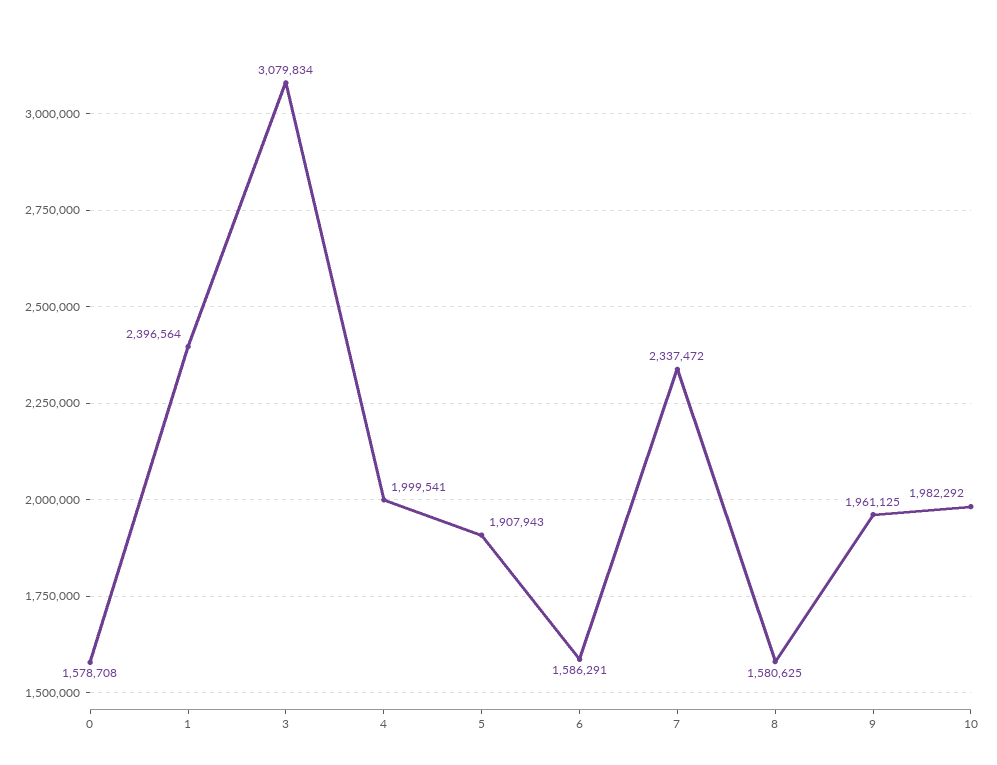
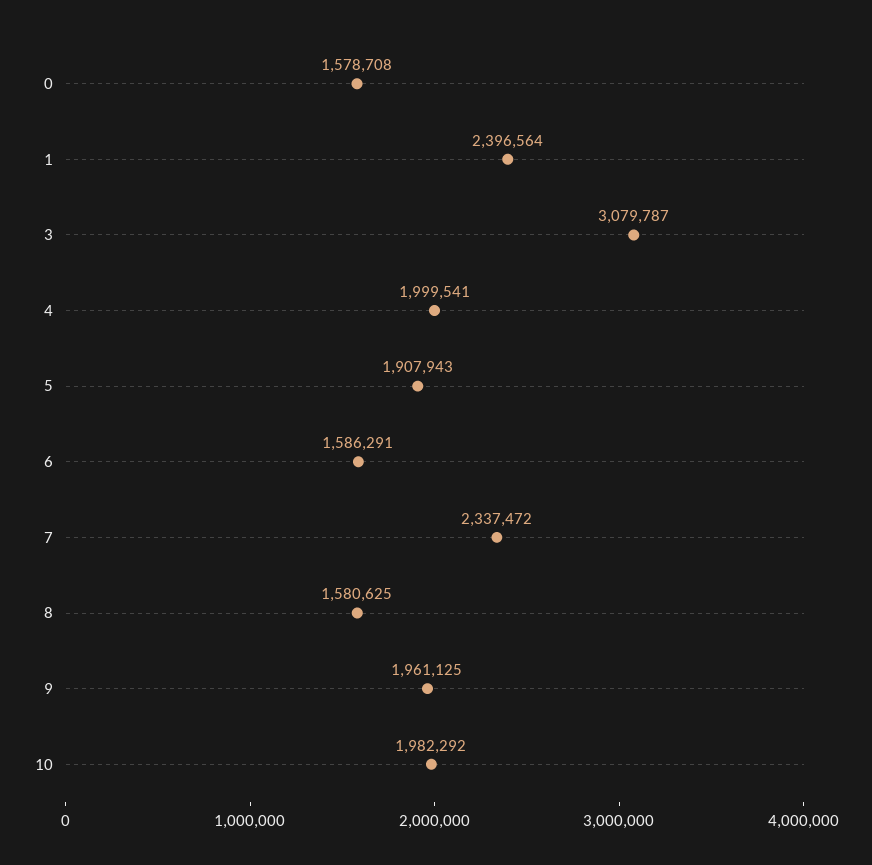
3: 3079834 -> 3079787

